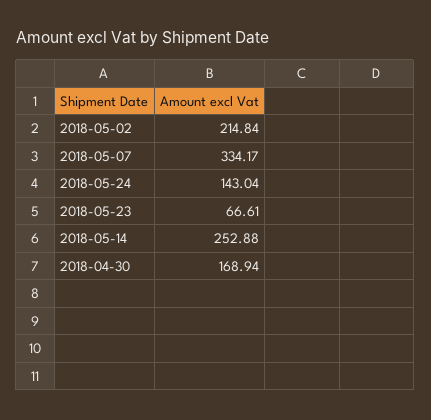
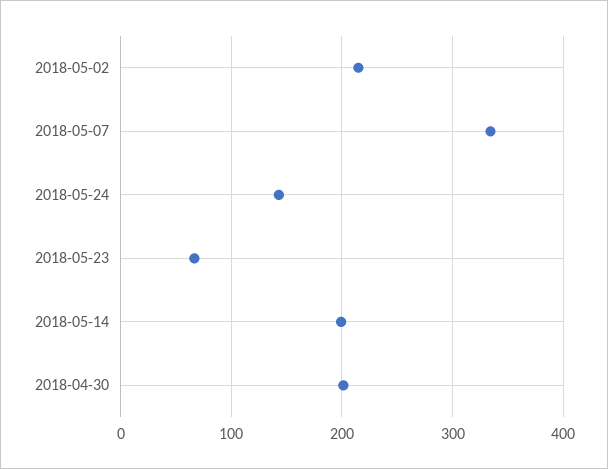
2018-05-14: 252.88 -> 200
2018-04-30: 168.94 -> 200

